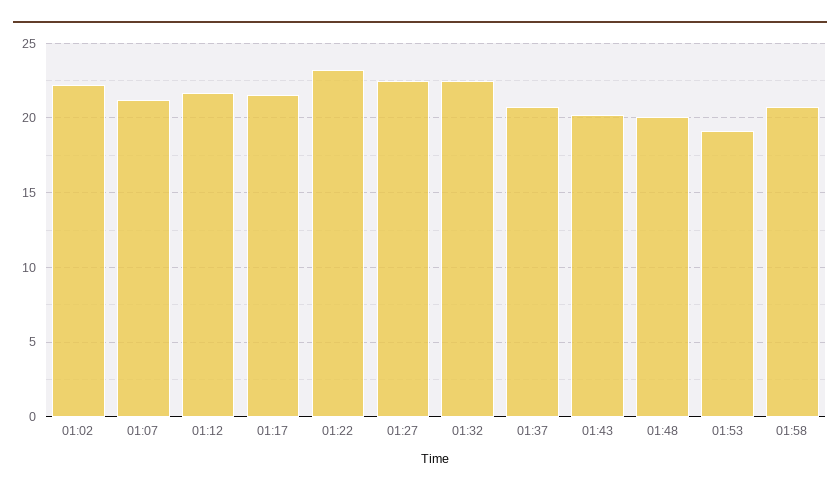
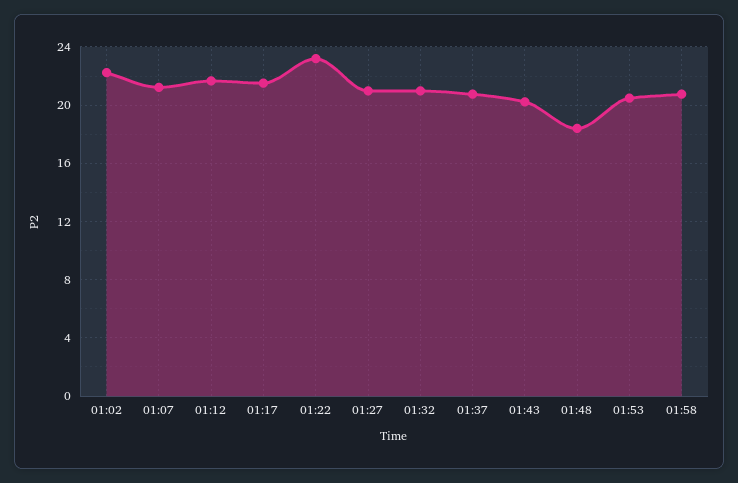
01:27: 22.5 -> 21
01:32: 22.5 -> 21
01:48: 20 -> 18.5
01:53: 19 -> 20.5

